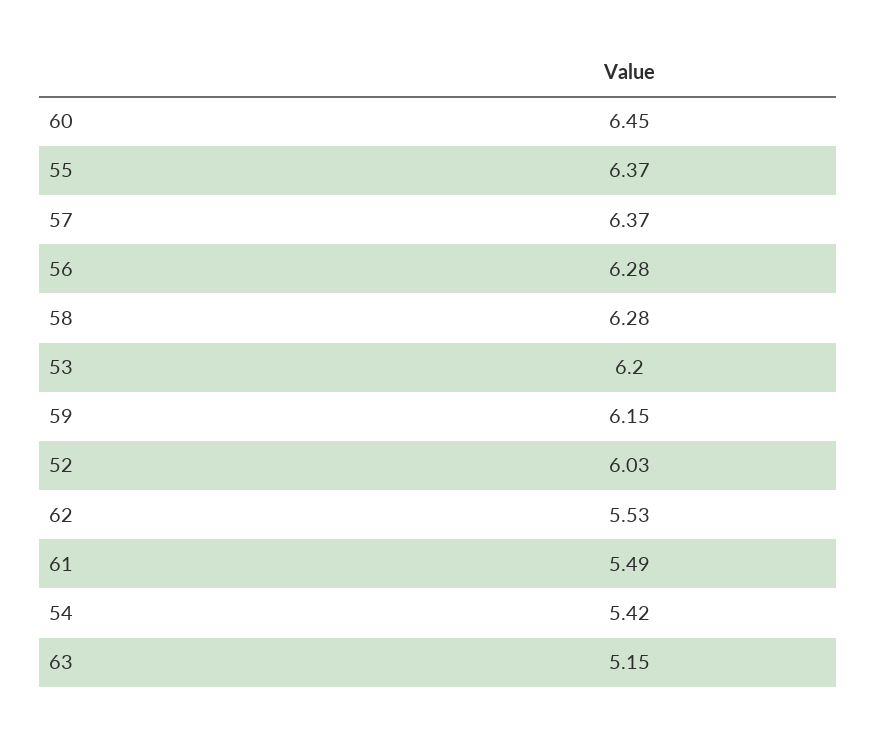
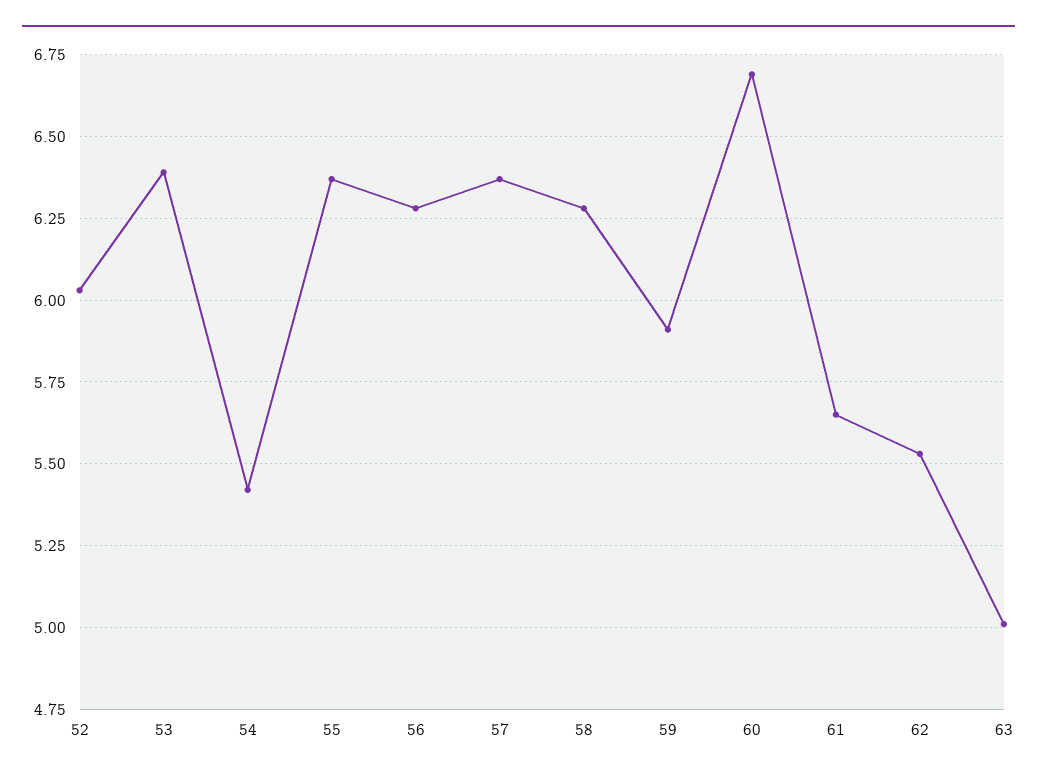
60: 6.45 -> 6.7
53: 6.2 -> 6.4
59: 6.15 -> 5.9
61: 5.49 -> 5.65
63: 5.15 -> 5

